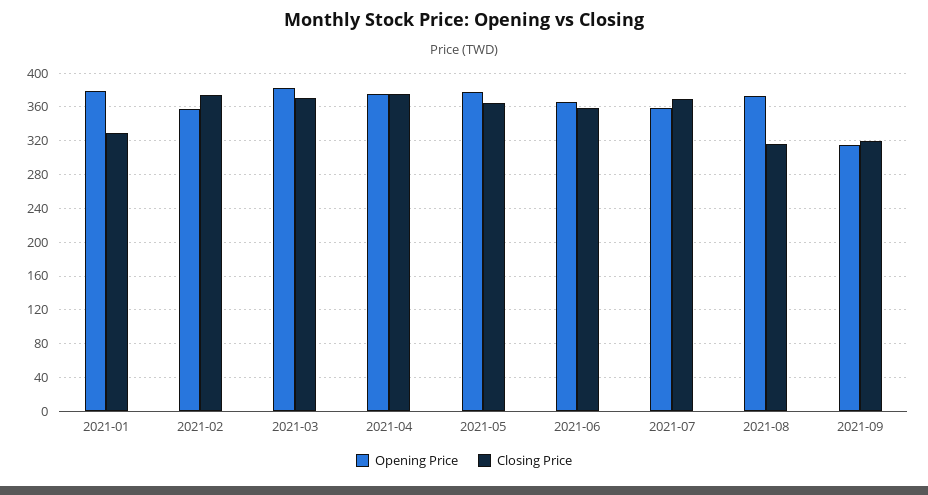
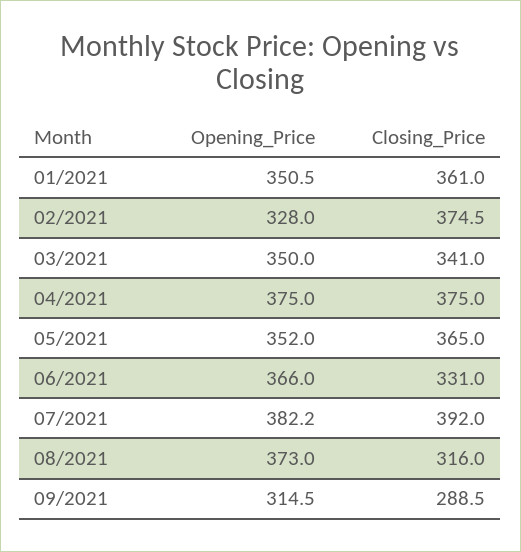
Opening Price, 2021-01: 380 -> 350.5
Closing Price, 2021-01: 330 -> 361
Opening Price, 2021-02: 360 -> 328
Opening Price, 2021-03: 380 -> 350
Closing Price, 2021-03: 370 -> 341
Opening Price, 2021-05: 380 -> 352
Closing Price, 2021-06: 360 -> 331
Opening Price, 2021-07: 360 -> 382.2
Closing Price, 2021-07: 370 -> 392
Closing Price, 2021-09: 320 -> 288.5

